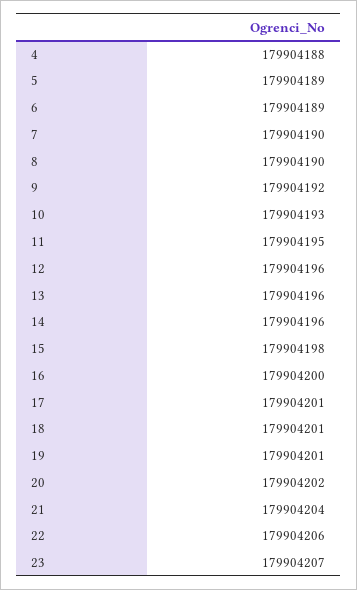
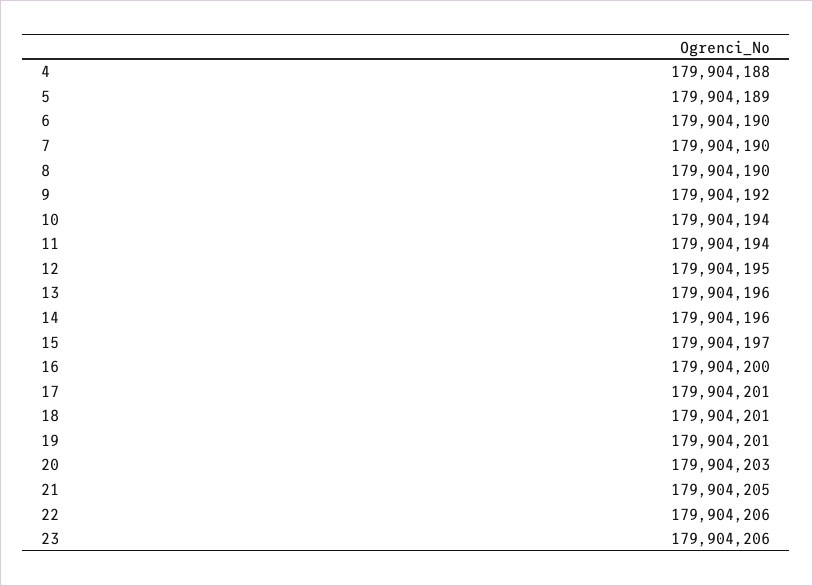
6: 179904189 -> 179904190
10: 179904193 -> 179904194
11: 179904195 -> 179904194
12: 179904196 -> 179904195
15: 179904198 -> 179904197
20: 179904202 -> 179904203
21: 179904204 -> 179904205
23: 179904207 -> 179904206

